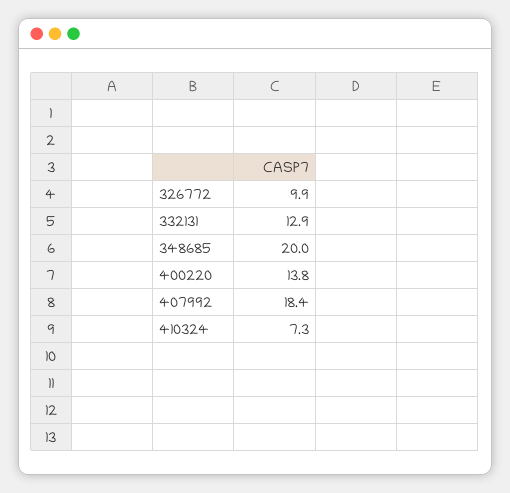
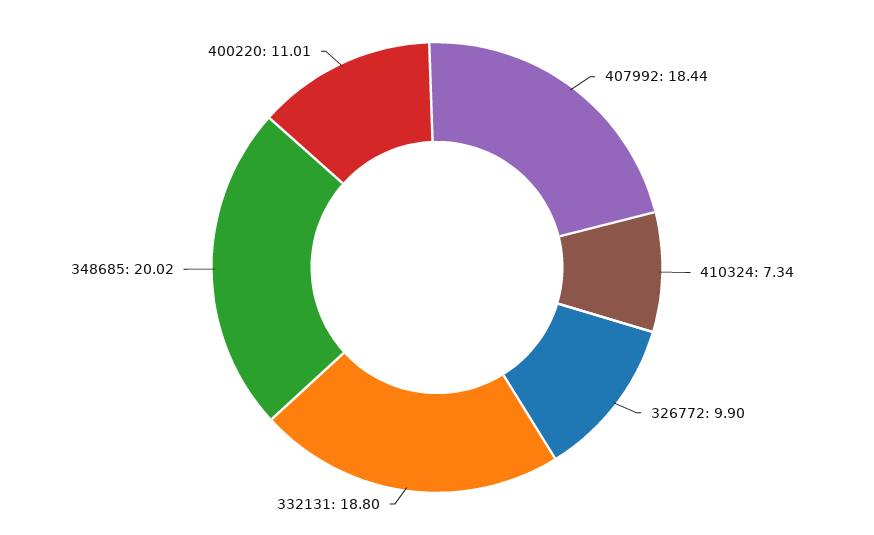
332131: 12.9 -> 18.8
400220: 13.8 -> 11.01

